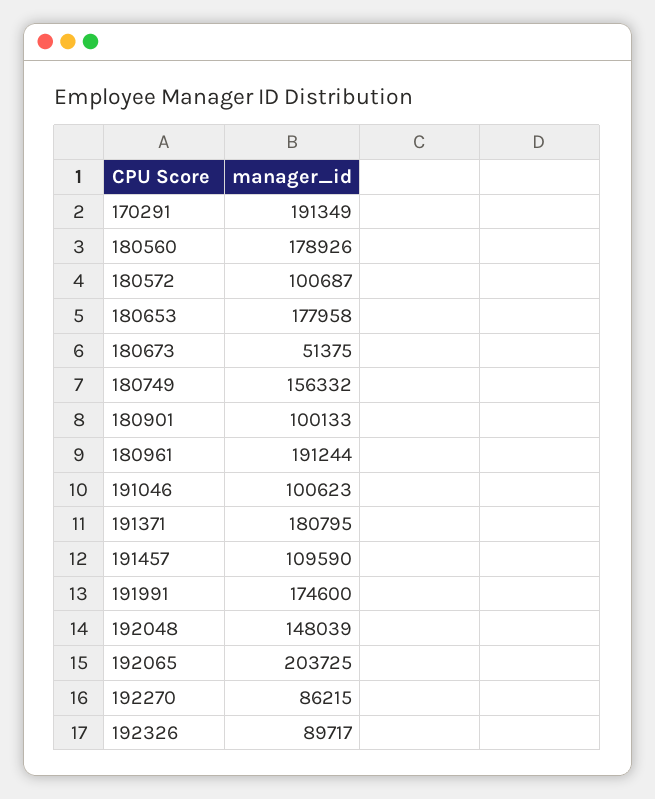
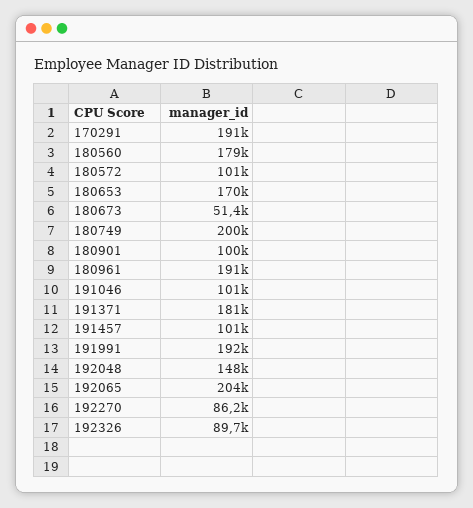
180653: 177958 -> 170000
180749: 156332 -> 200000
191457: 109590 -> 101000
191991: 174600 -> 192000

